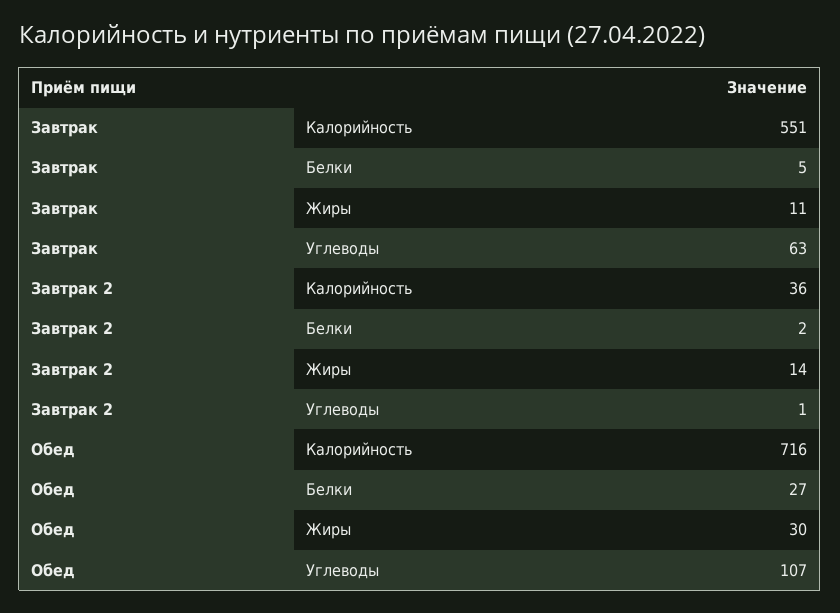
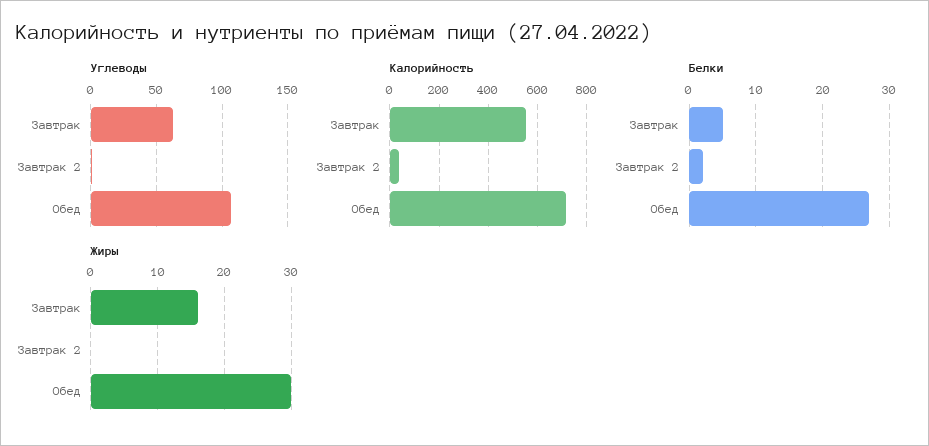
Жиры, Завтрак: 11 -> 16
Жиры, Завтрак 2: 14 -> 0

